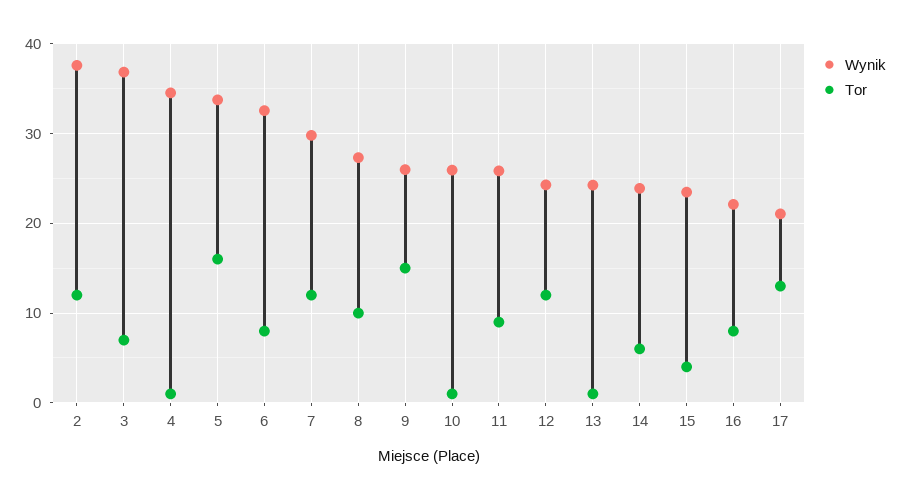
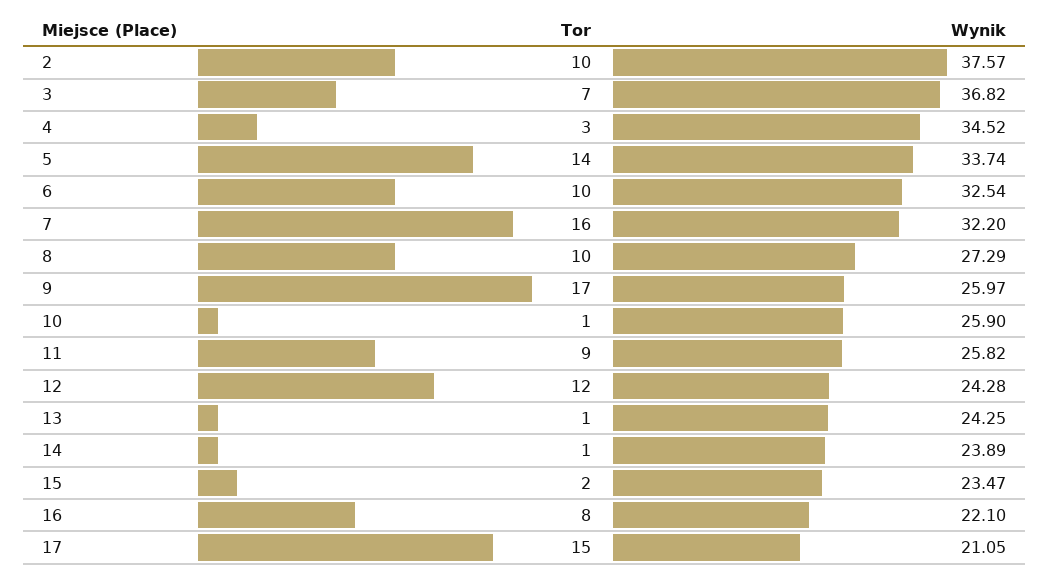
Tor, 2: 12 -> 10
Tor, 4: 1 -> 3
Tor, 5: 16 -> 14
Tor, 6: 8 -> 10
Wynik, 7: 30 -> 32.2
Tor, 7: 12 -> 16
Tor, 9: 15 -> 17
Tor, 14: 6 -> 1
Tor, 15: 4 -> 2
Tor, 17: 13 -> 15

